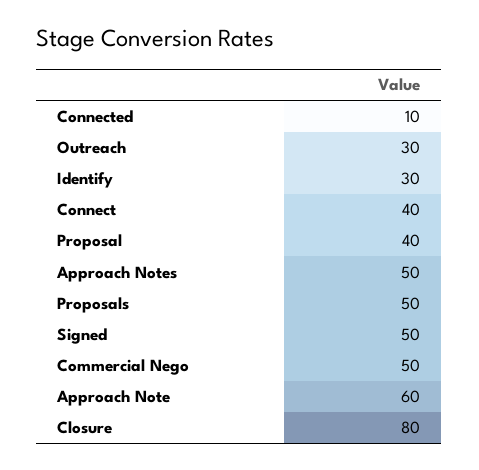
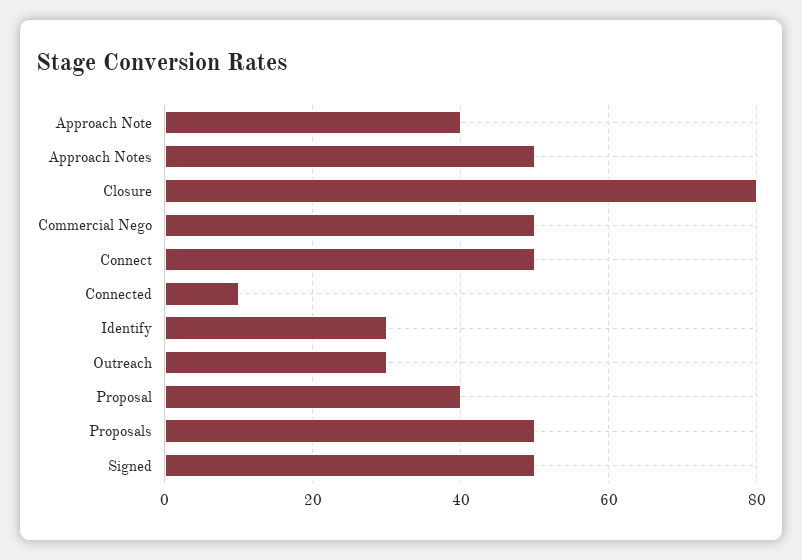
Connect: 40 -> 50
Approach Note: 60 -> 40

